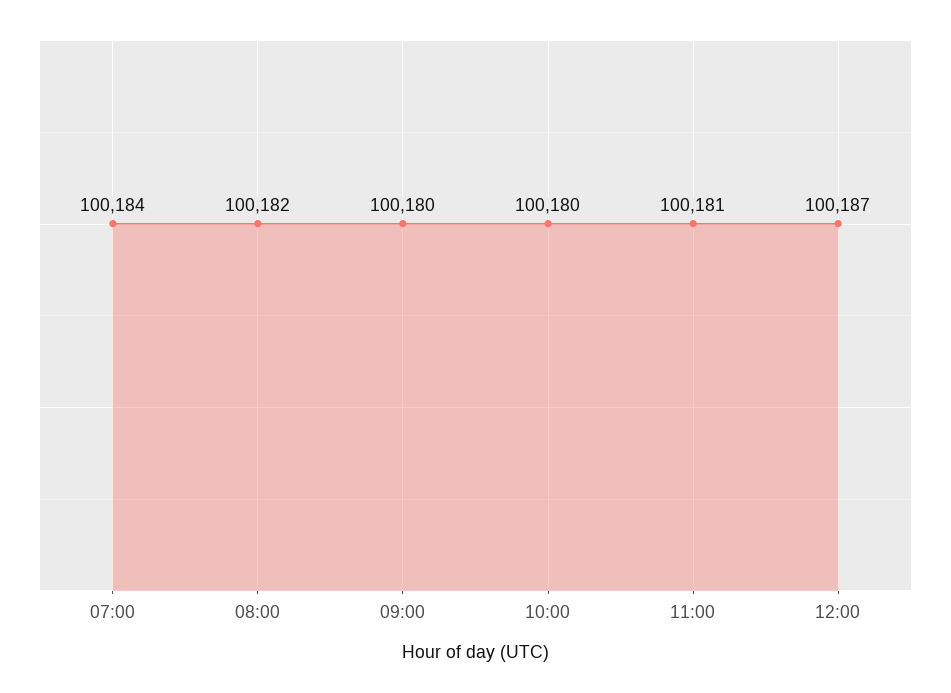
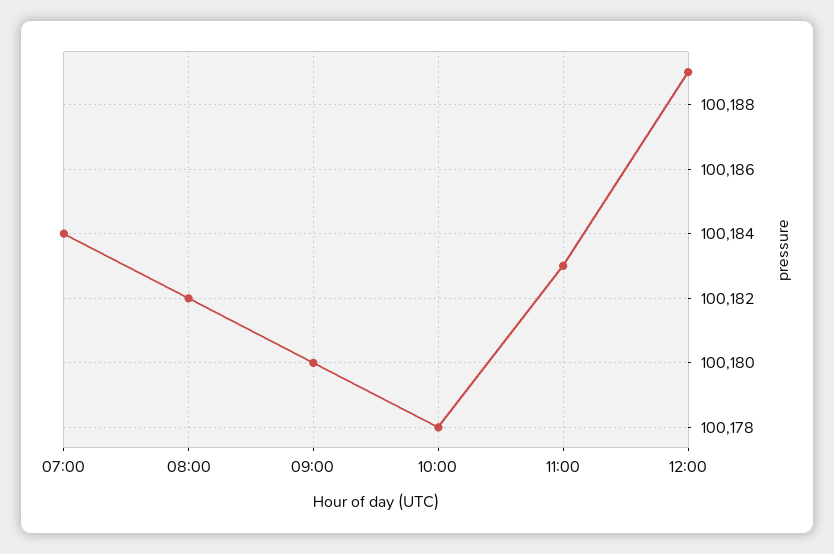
10:00: 100180 -> 100178
11:00: 100181 -> 100183
12:00: 100187 -> 100189

